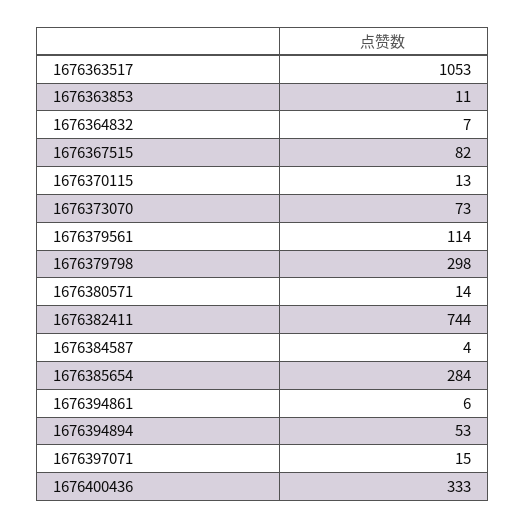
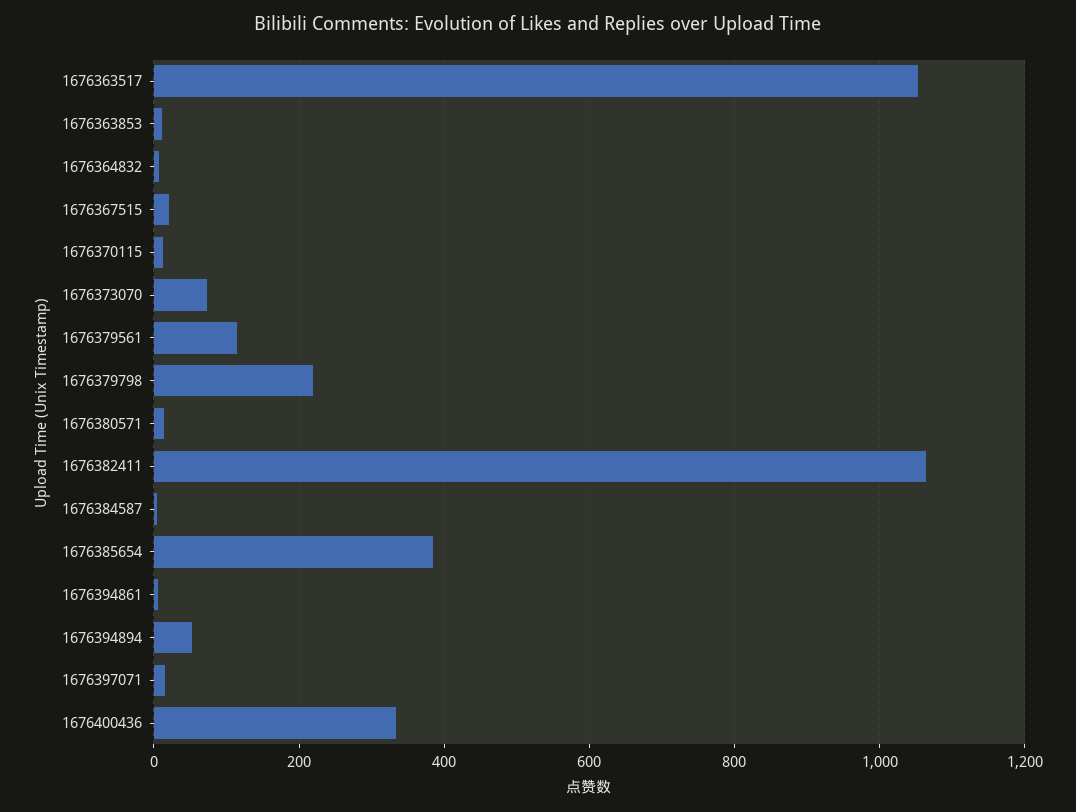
1676367515: 82 -> 20
1676379798: 298 -> 220
1676382411: 744 -> 1060
1676385654: 284 -> 380

